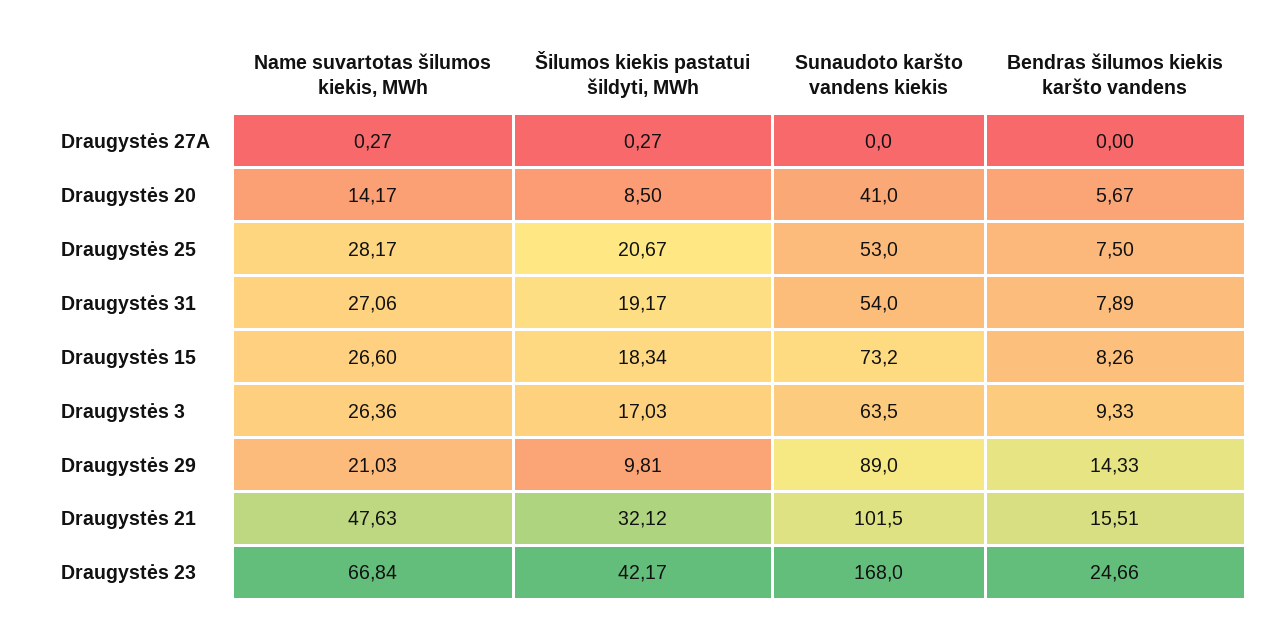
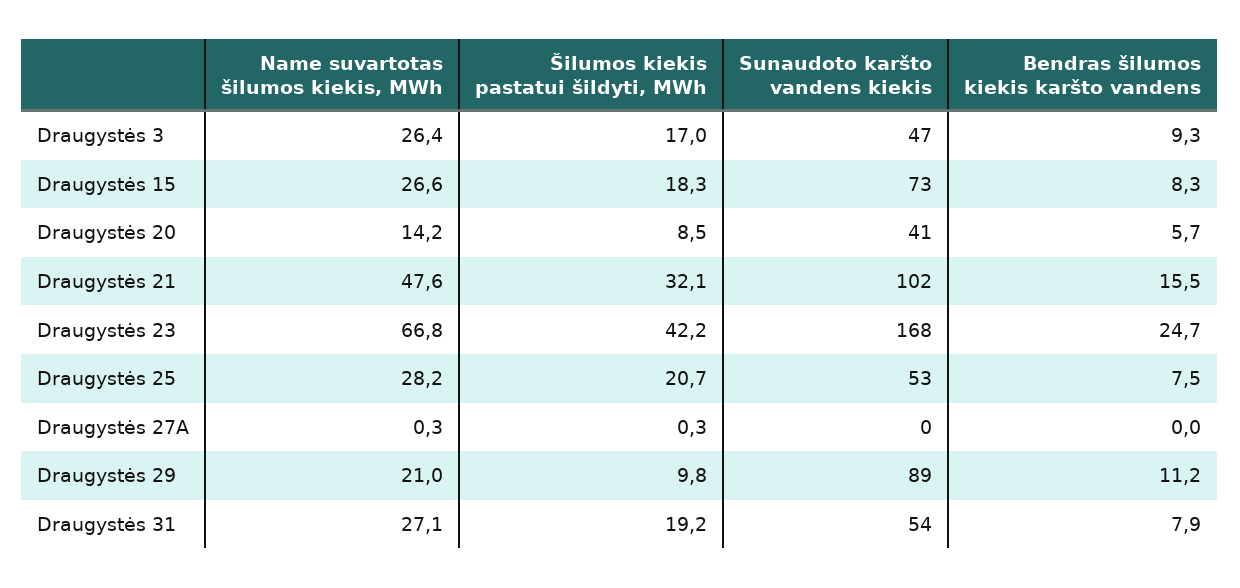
Sunaudoto karšto vandens kiekis, Draugystės 3: 63.5 -> 47
Bendras šilumos kiekis karšto vandens, Draugystės 29: 14.33 -> 11.2

